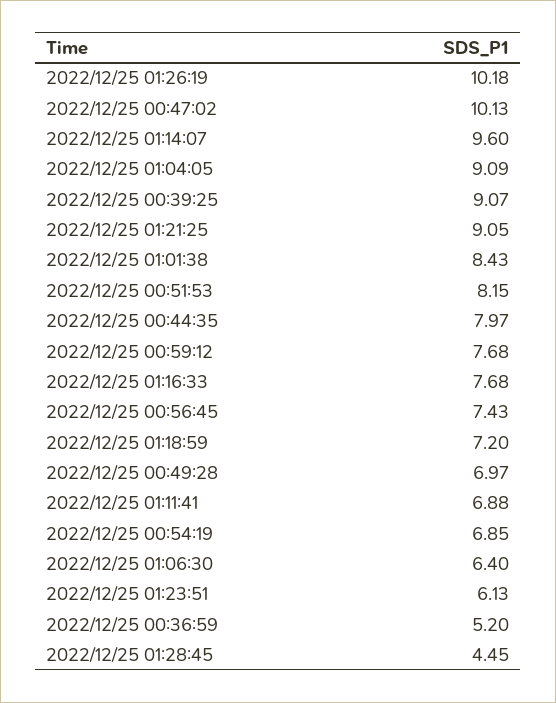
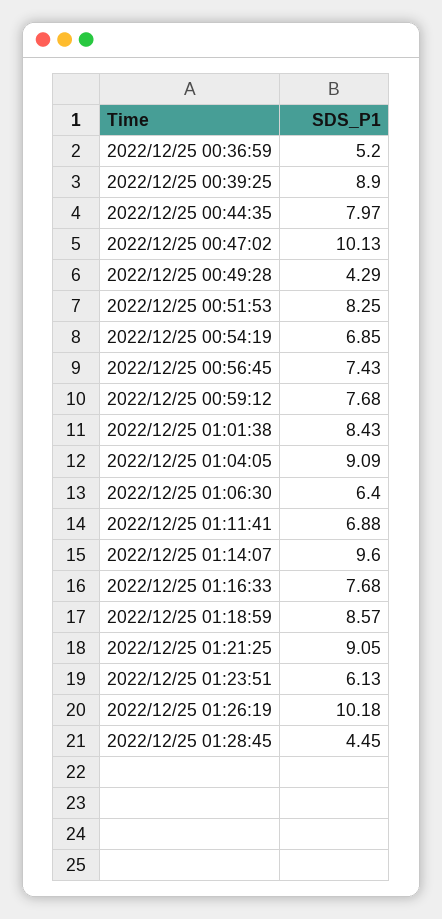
2022/12/25 00:39:25: 9.07 -> 8.9
2022/12/25 00:51:53: 8.15 -> 8.25
2022/12/25 01:18:59: 7.2 -> 8.57
2022/12/25 00:49:28: 6.97 -> 4.29

